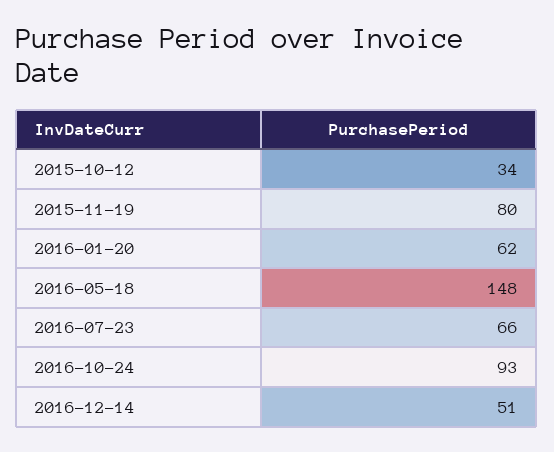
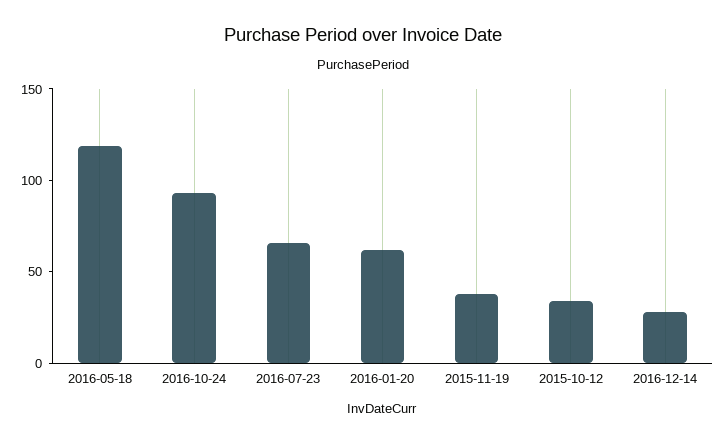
2015-11-19: 80 -> 40
2016-05-18: 148 -> 120
2016-12-14: 51 -> 30

